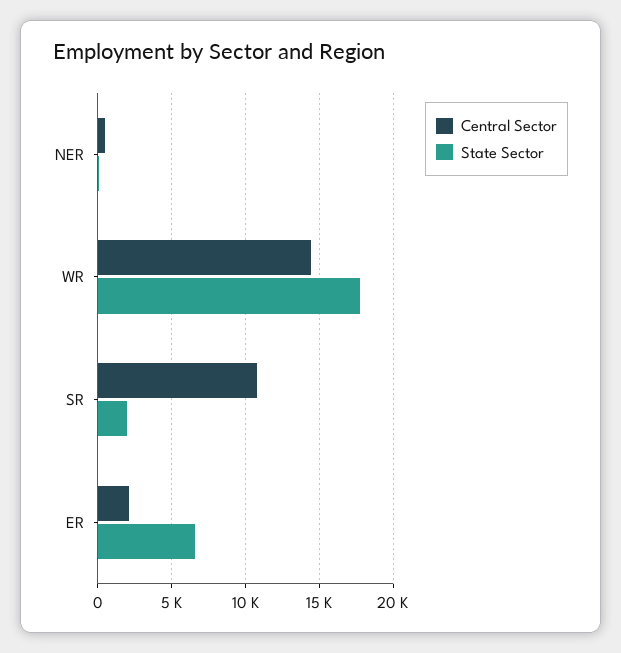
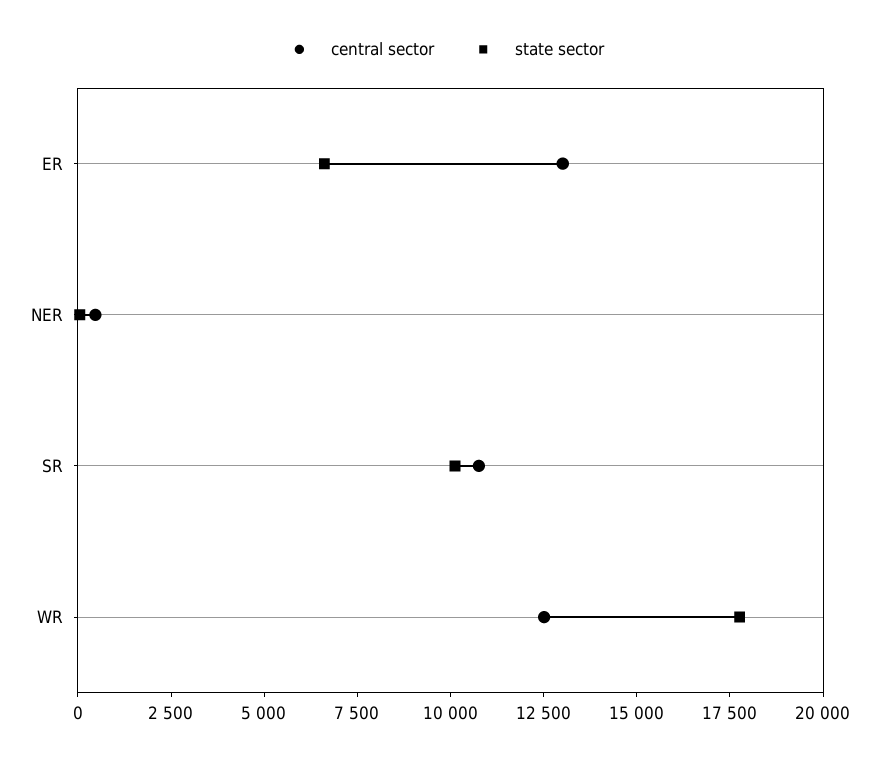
Central Sector, WR: 14500 -> 12500
State Sector, SR: 2000 -> 10000
Central Sector, ER: 2000 -> 13000

